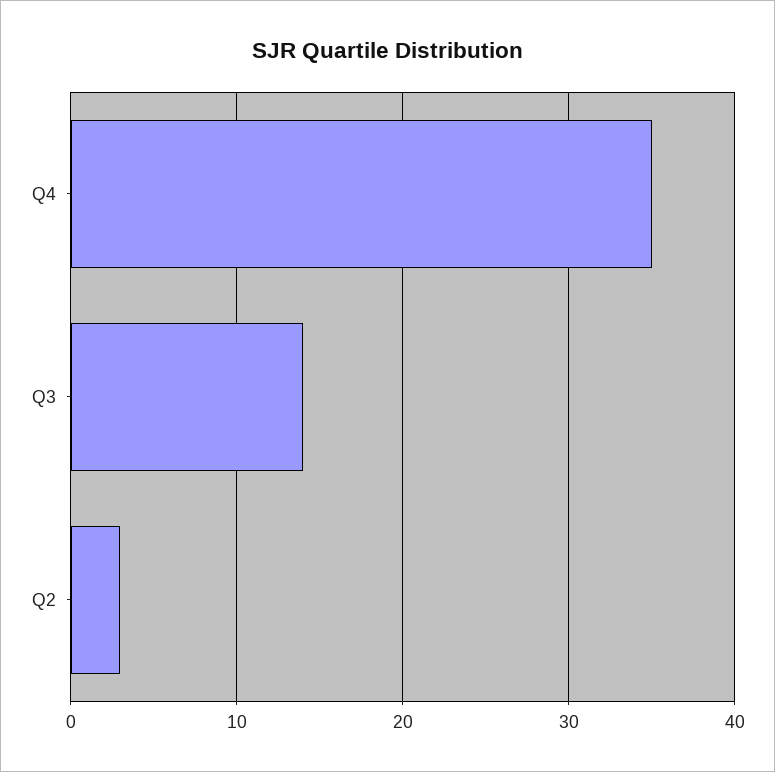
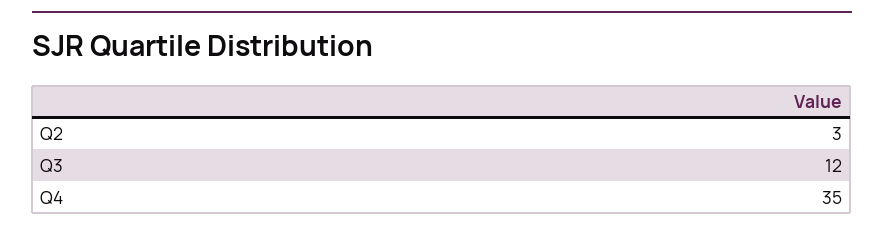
Q3: 14 -> 12

